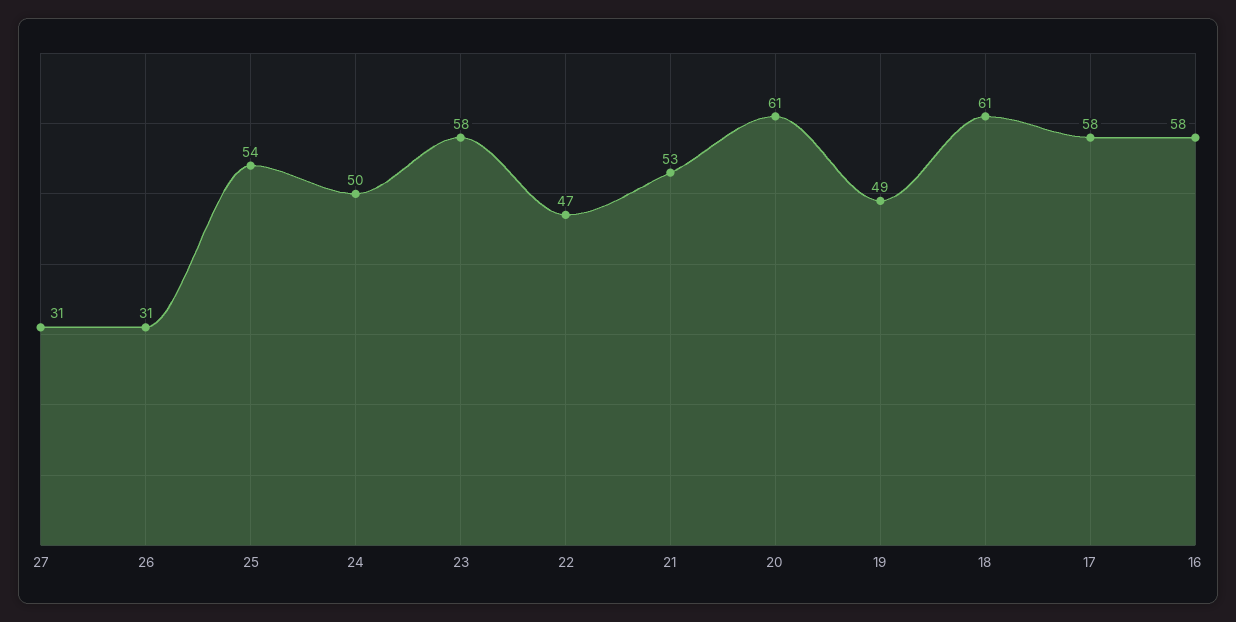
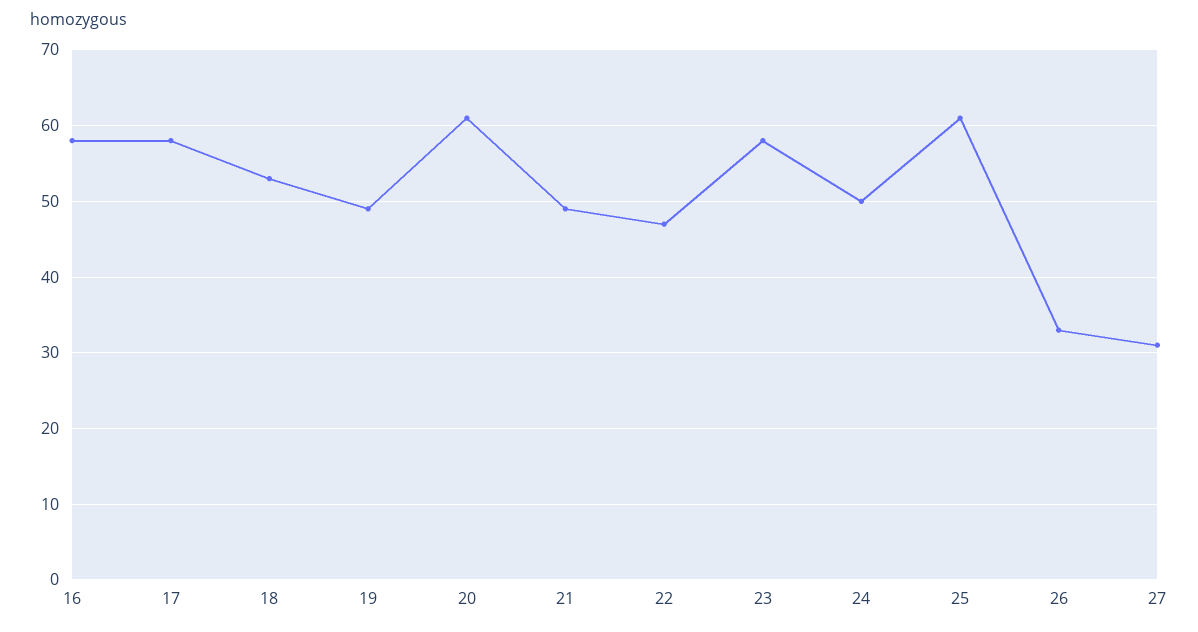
26: 31 -> 33
25: 54 -> 61
21: 53 -> 49
18: 61 -> 53

